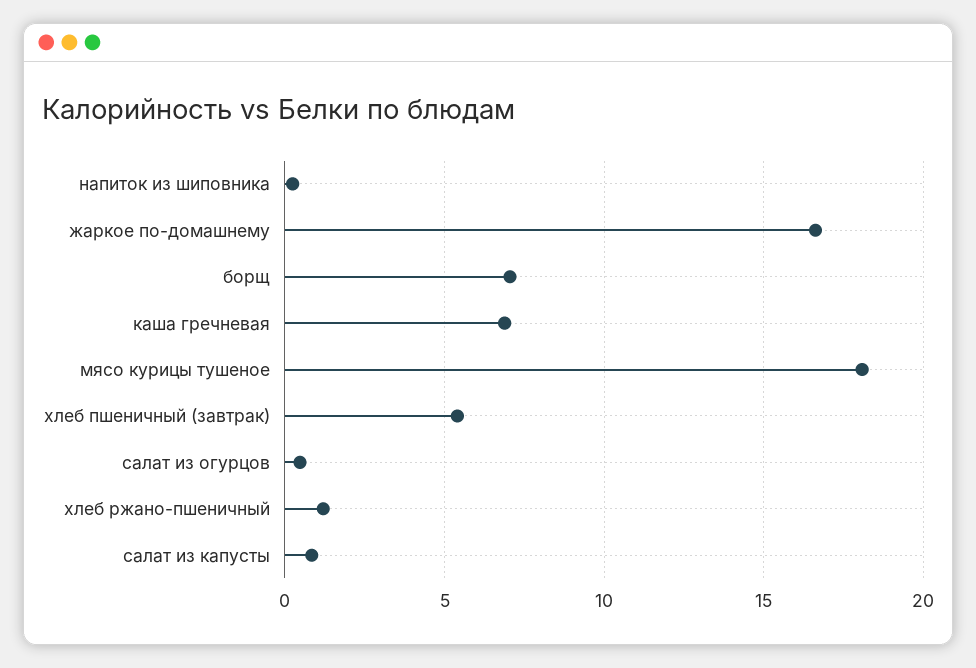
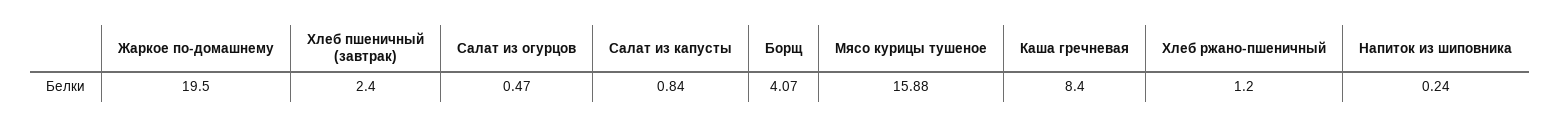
жаркое по-домашнему: 16.5 -> 19.5
борщ: 7 -> 4.07
каша гречневая: 7 -> 8.4
мясо курицы тушеное: 18 -> 15.88
хлеб пшеничный (завтрак): 5.5 -> 2.4

